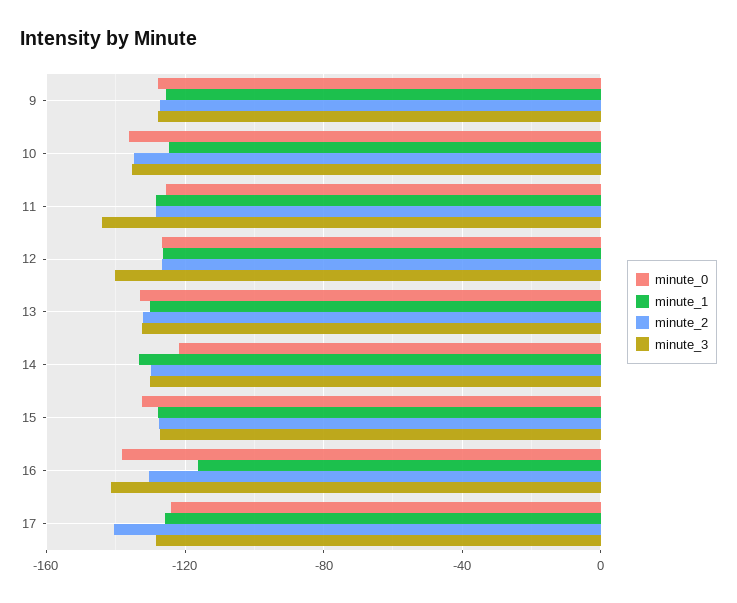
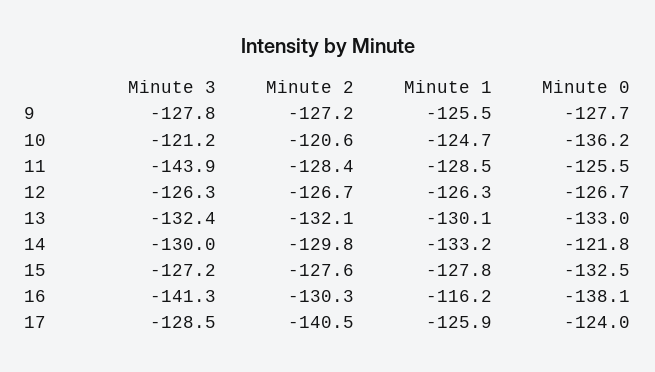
minute_2, 10: -135 -> -120.6
minute_3, 10: -135 -> -121.2
minute_3, 12: -140 -> -126.3

